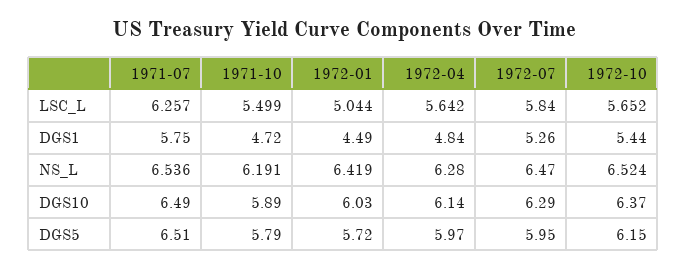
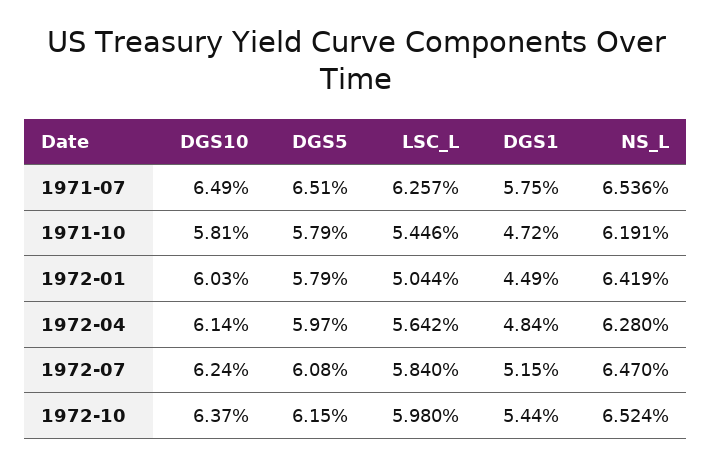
1971-10, LSC_L: 5.499 -> 5.446
1972-10, LSC_L: 5.652 -> 5.98
1972-07, DGS1: 5.26 -> 5.15
1971-10, DGS10: 5.89 -> 5.81
1972-07, DGS10: 6.29 -> 6.24
1972-01, DGS5: 5.72 -> 5.79
1972-07, DGS5: 5.95 -> 6.08

